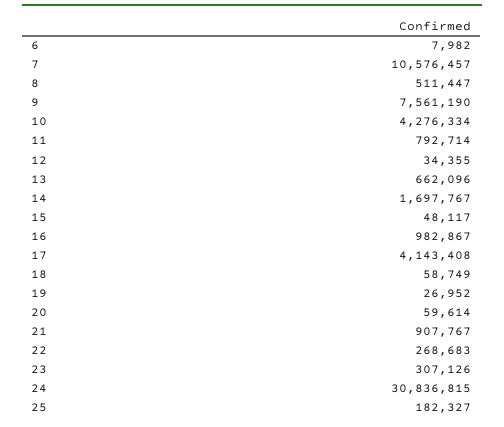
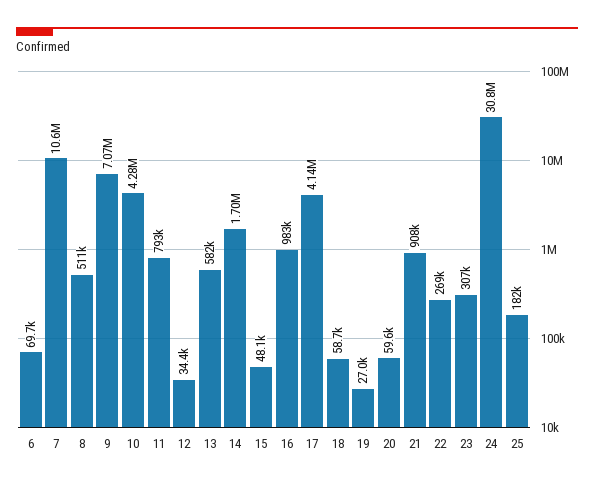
6: 7982 -> 69700
9: 7561190 -> 7070000
13: 662096 -> 582000

